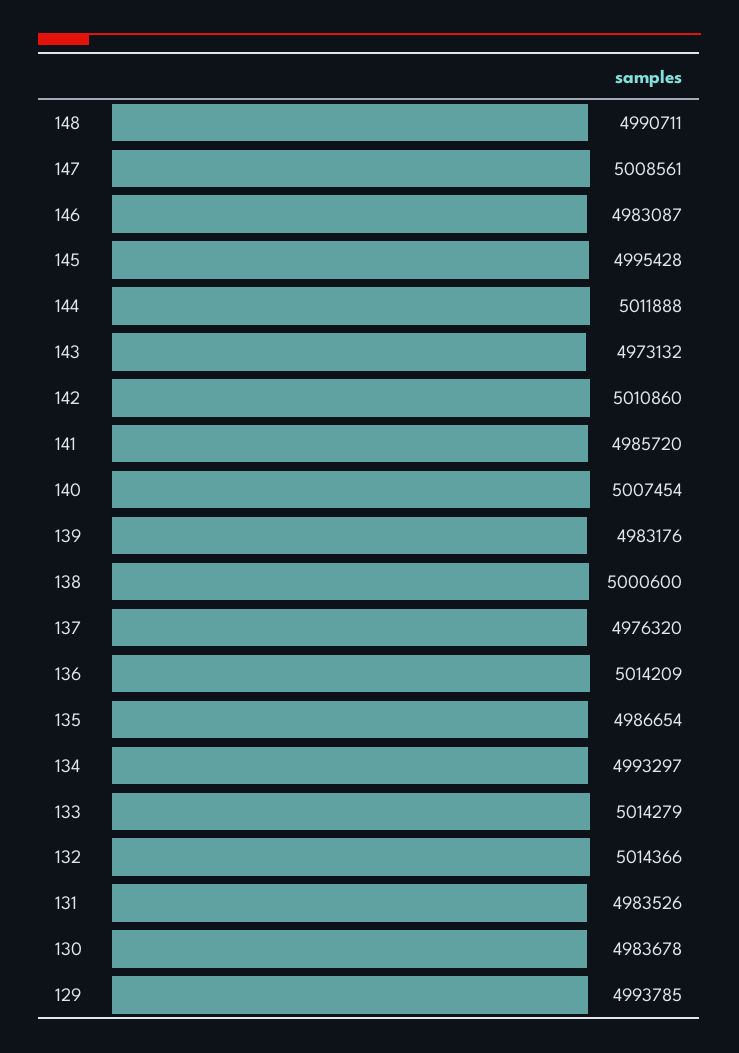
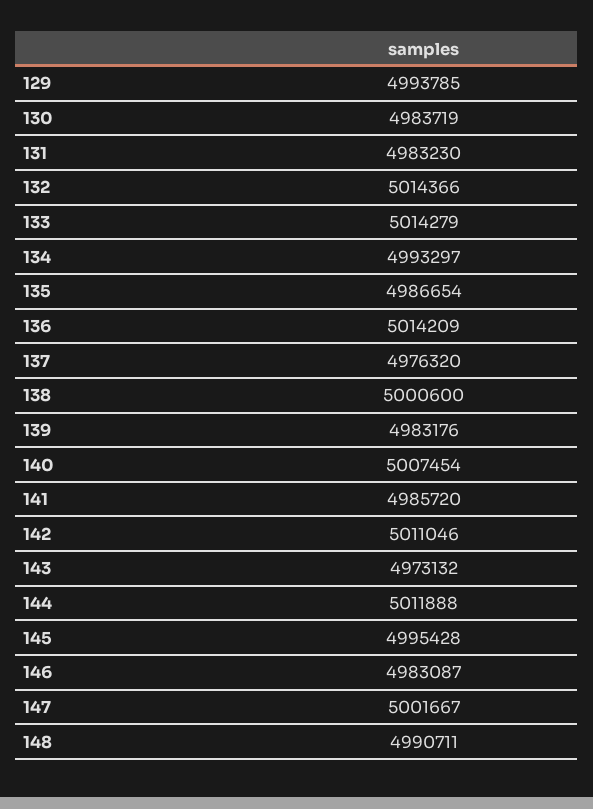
147: 5008561 -> 5001667
142: 5010860 -> 5011046
131: 4983526 -> 4983230
130: 4983678 -> 4983719

